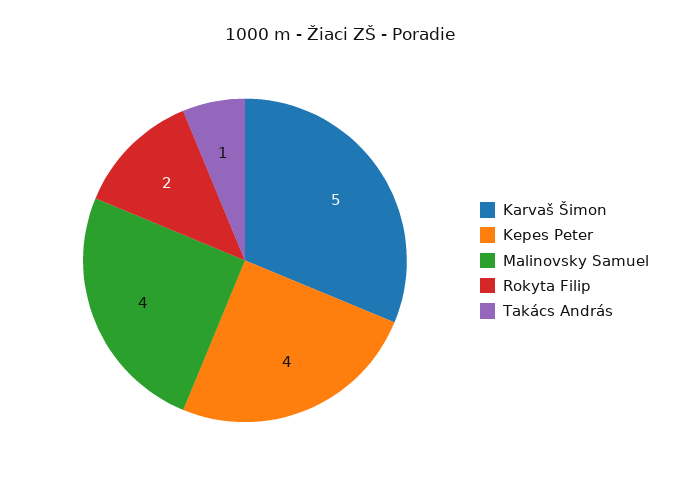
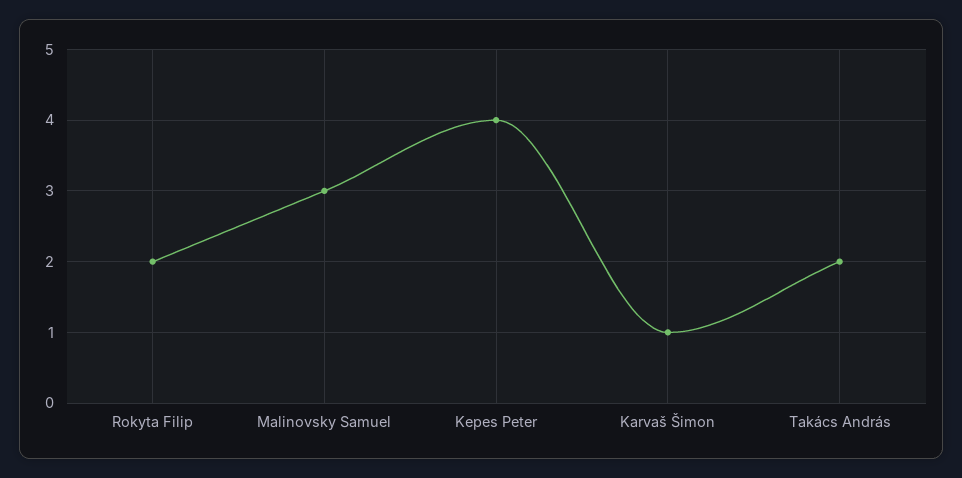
Karvaš Šimon: 5 -> 1
Malinovsky Samuel: 4 -> 3
Takács András: 1 -> 2

